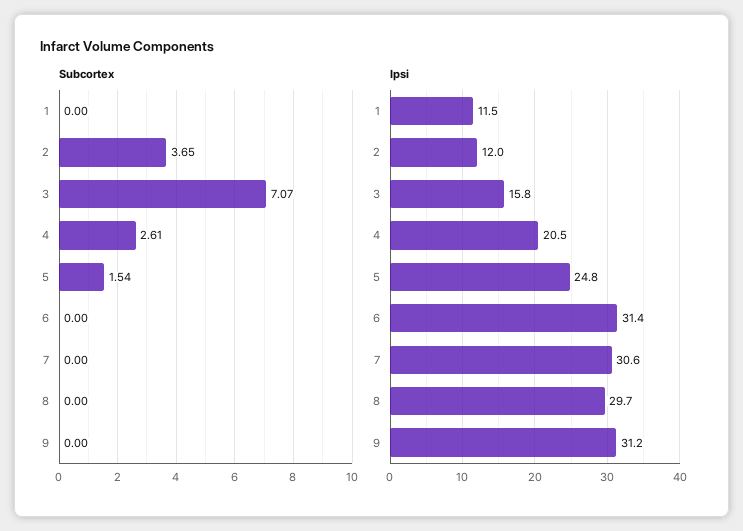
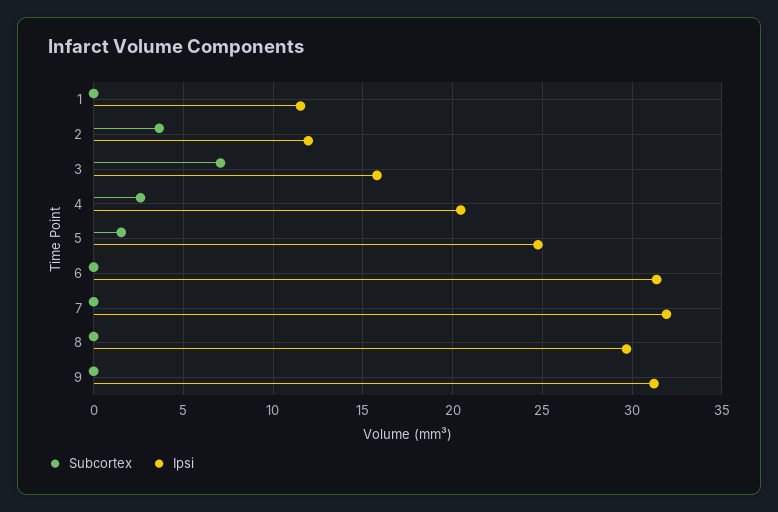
Ipsi, 7: 30.6 -> 32

